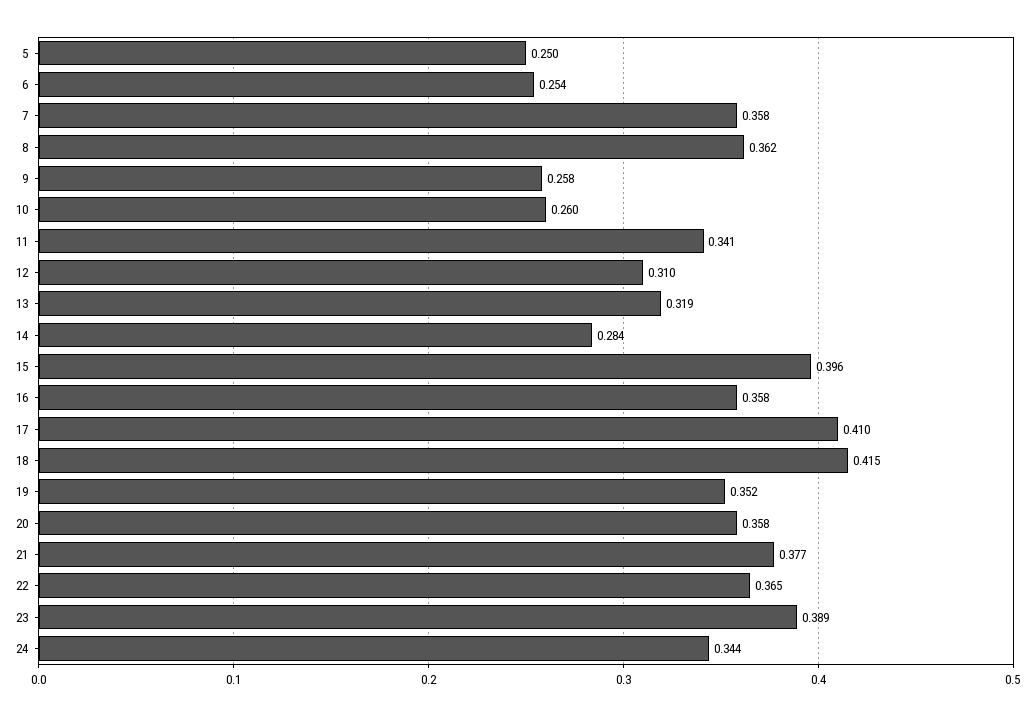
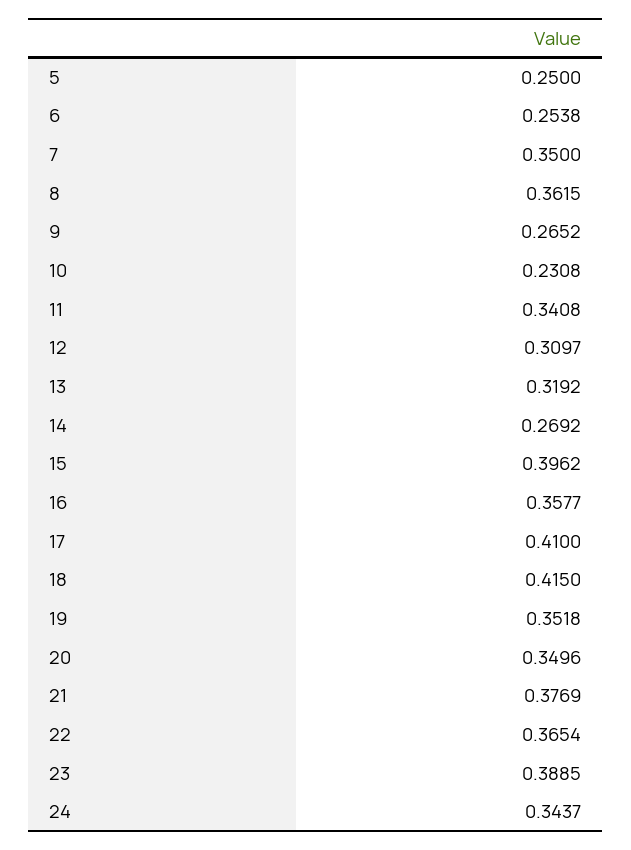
7: 0.358 -> 0.35
9: 0.258 -> 0.2652
10: 0.26 -> 0.2308
14: 0.284 -> 0.2692
20: 0.358 -> 0.3496

